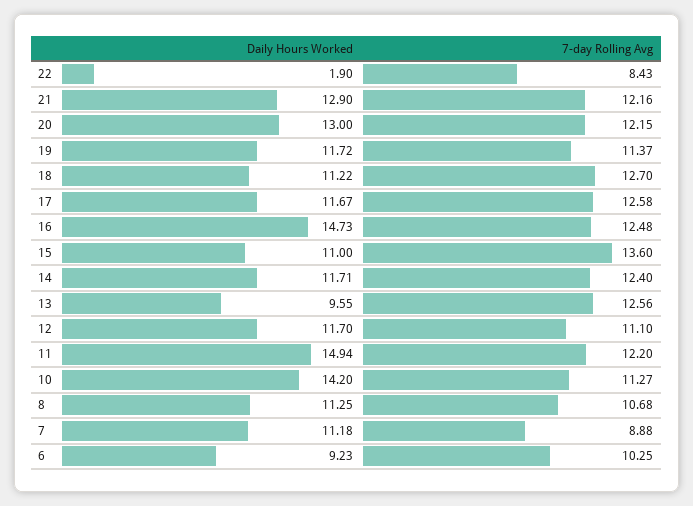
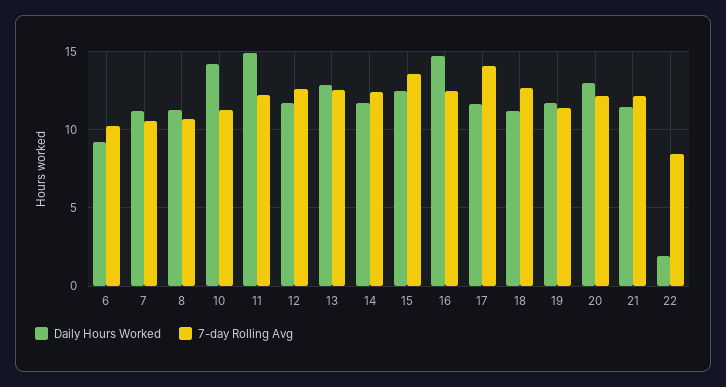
Daily Hours Worked, 21: 12.9 -> 11.5
7-day Rolling Avg, 17: 12.58 -> 14
Daily Hours Worked, 15: 11 -> 12.5
Daily Hours Worked, 13: 9.55 -> 13
7-day Rolling Avg, 12: 11.1 -> 12.5
7-day Rolling Avg, 7: 8.88 -> 10.5

